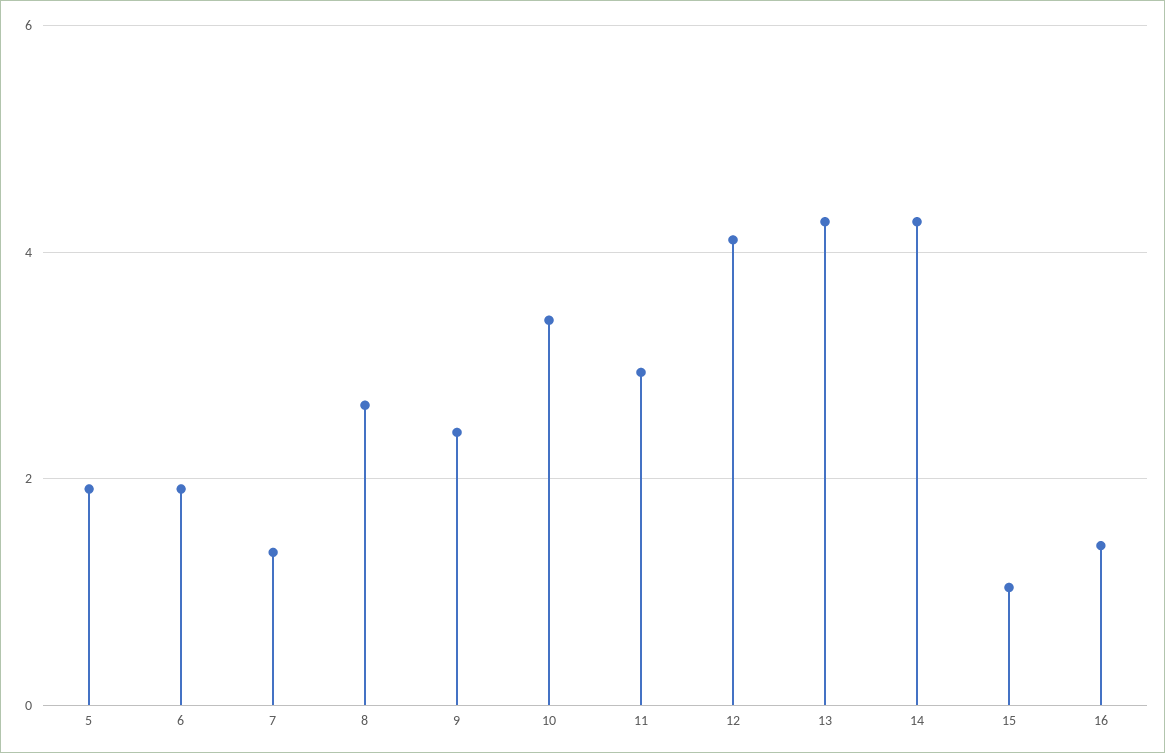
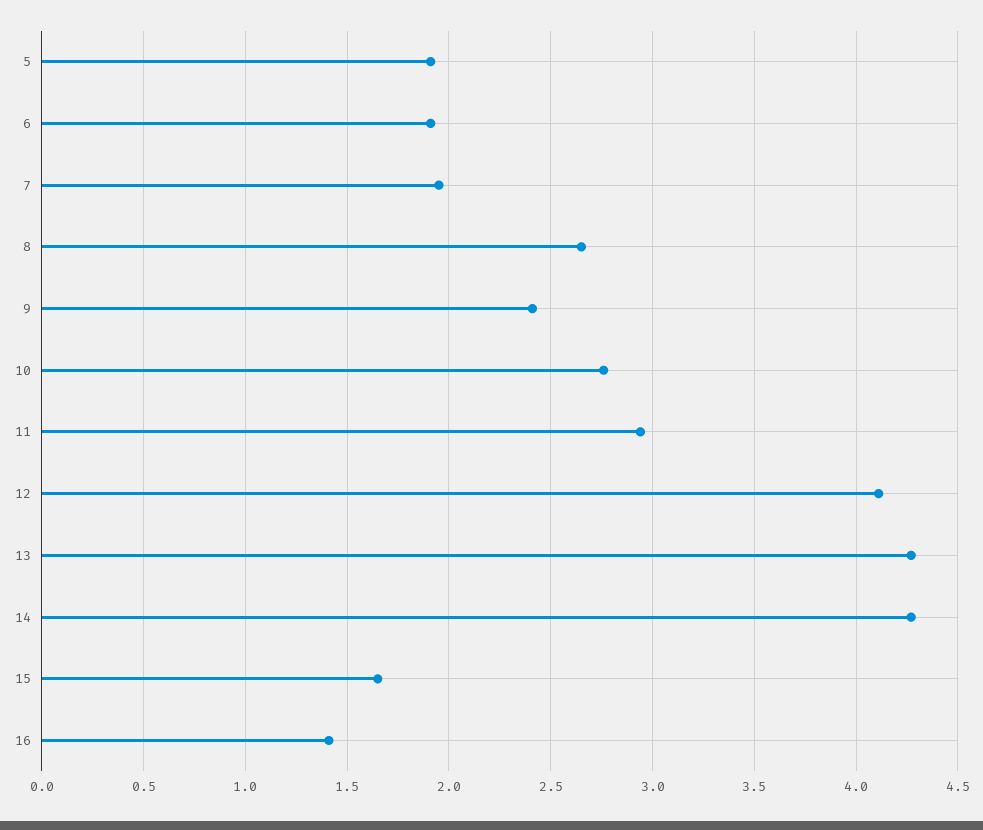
7: 1.4 -> 1.95
10: 3.4 -> 2.75
15: 1 -> 1.65

